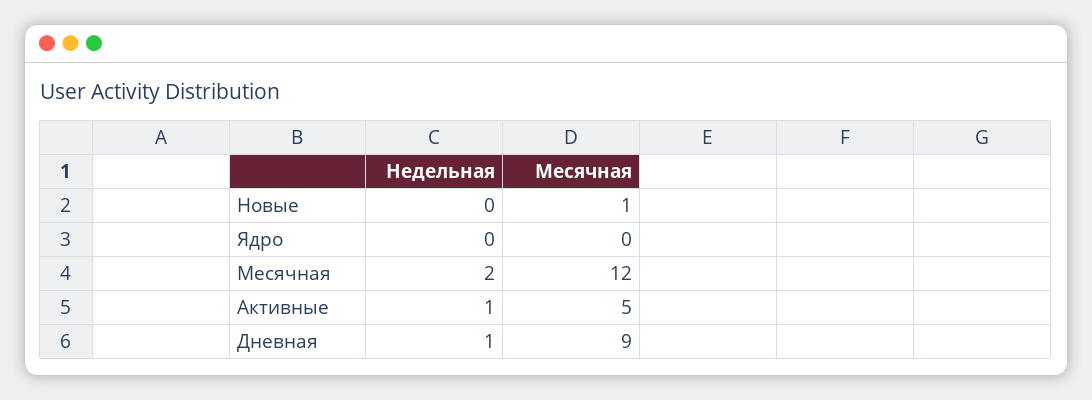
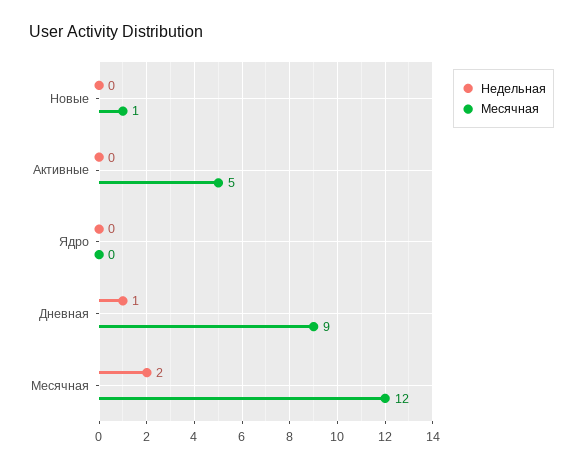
Недельная, Активные: 1 -> 0

